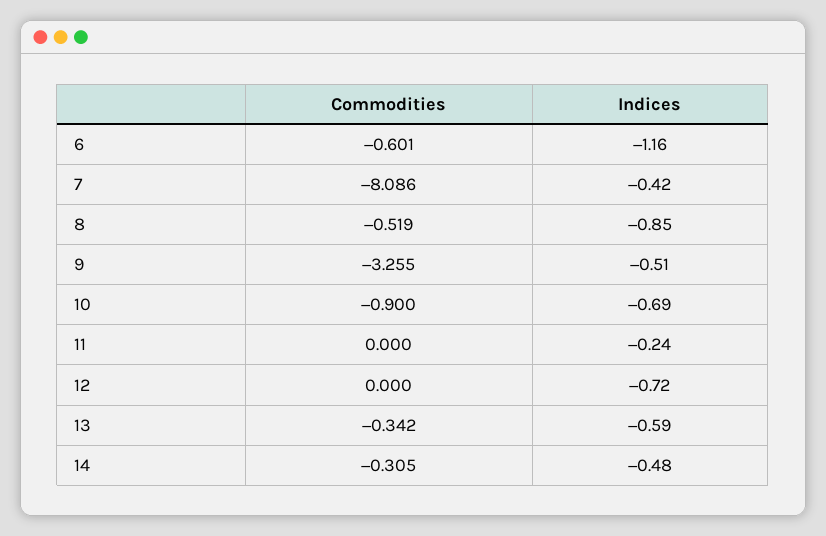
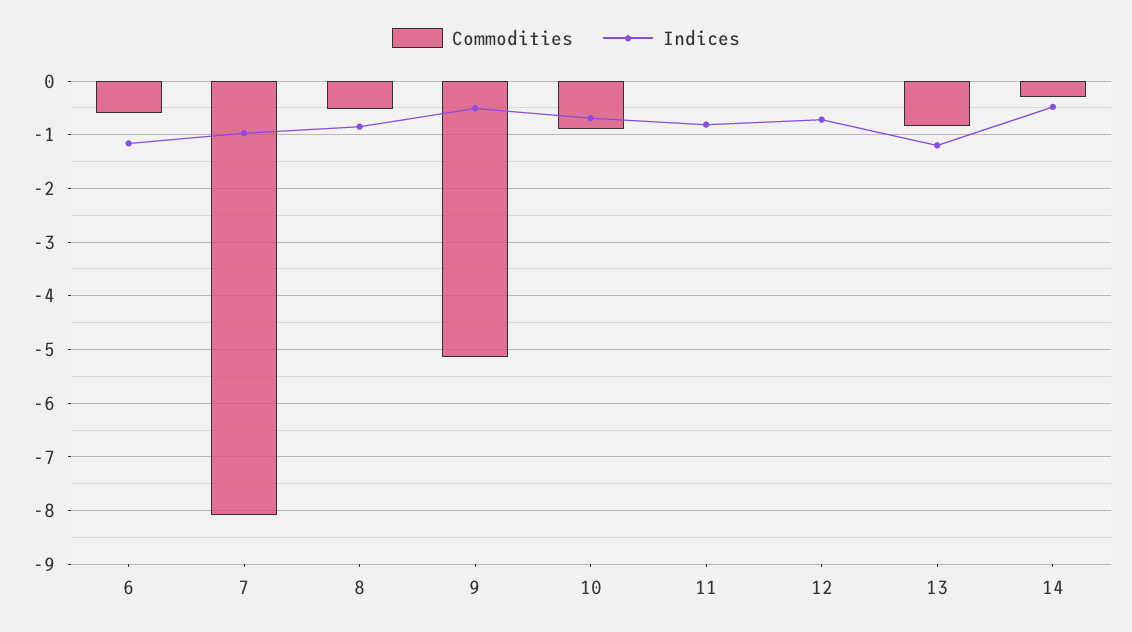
Indices, 7: -0.42 -> -1
Commodities, 9: -3.255 -> -5.2
Indices, 11: -0.24 -> -0.8
Commodities, 13: -0.342 -> -0.8
Indices, 13: -0.59 -> -1.2

